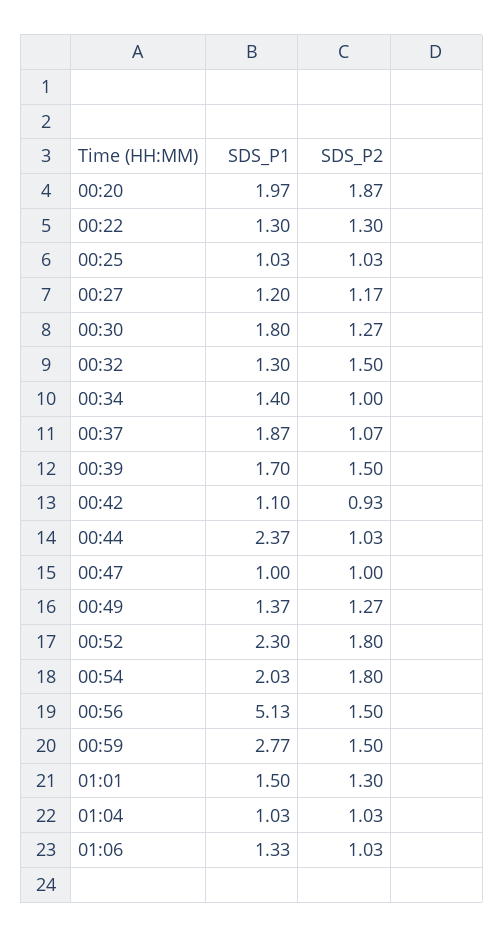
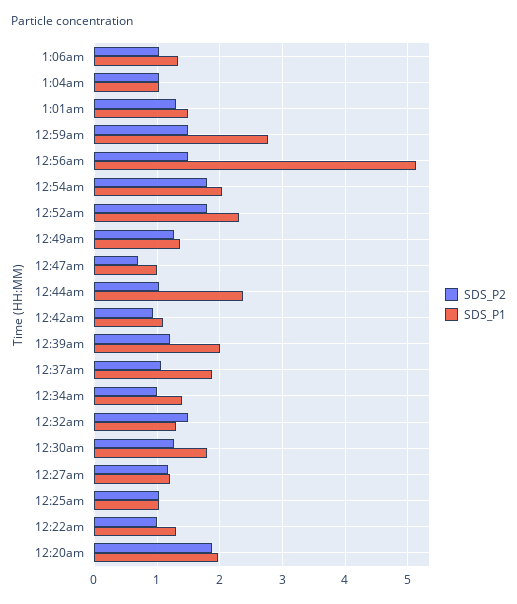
SDS_P2, 00:22: 1.3 -> 1
SDS_P1, 00:39: 1.7 -> 2
SDS_P2, 00:39: 1.5 -> 1.2
SDS_P2, 00:47: 1 -> 0.7

